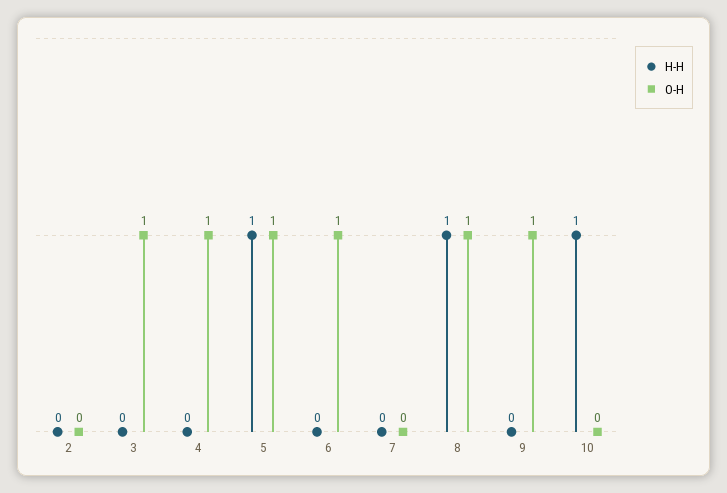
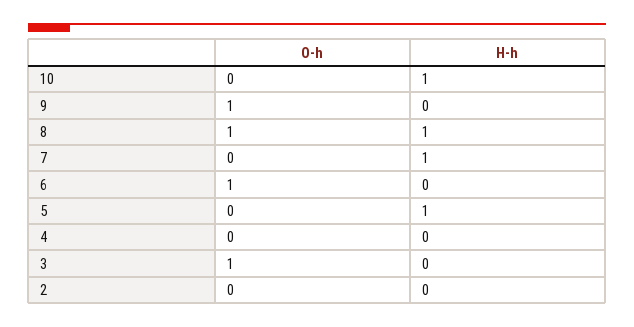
O-H, 4: 1 -> 0
O-H, 5: 1 -> 0
H-H, 7: 0 -> 1

